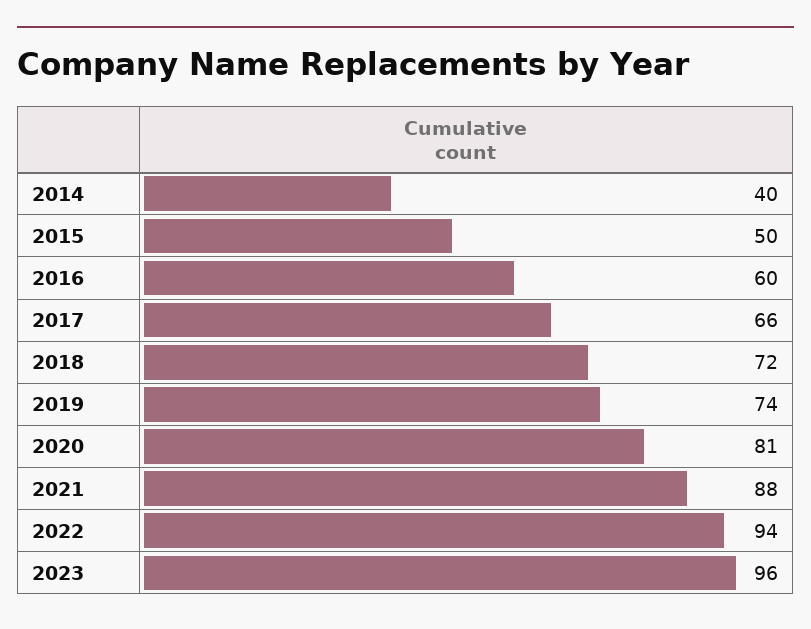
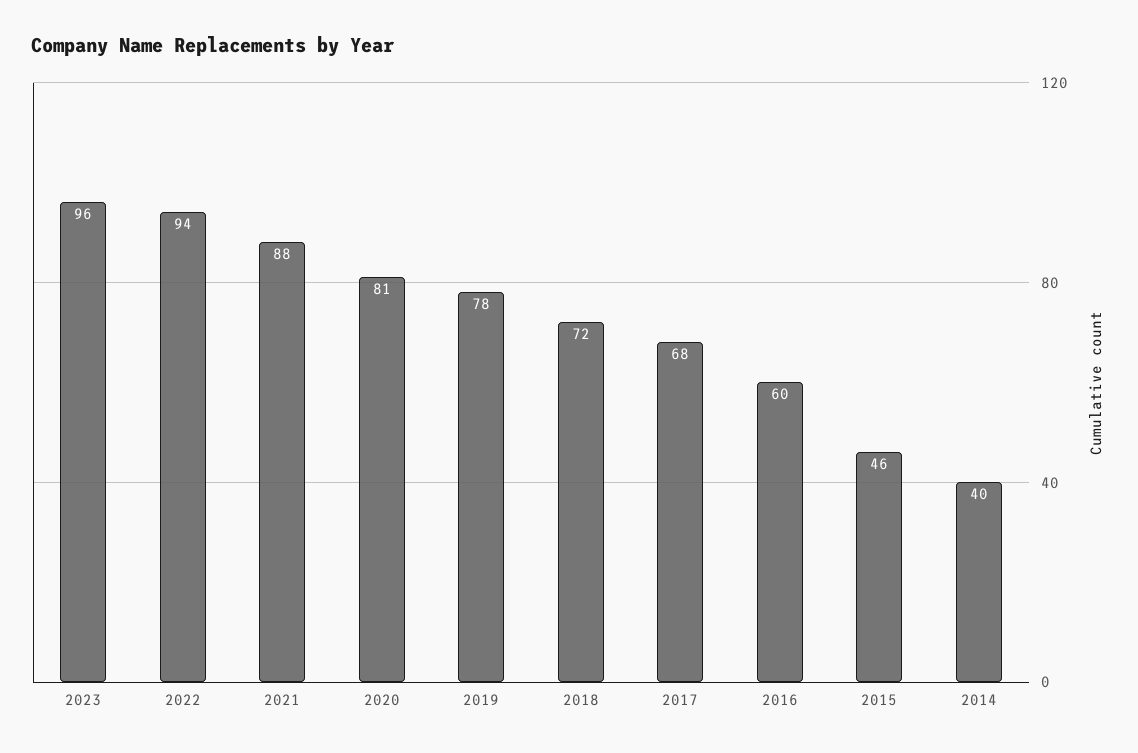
2015: 50 -> 46
2017: 66 -> 68
2019: 74 -> 78

